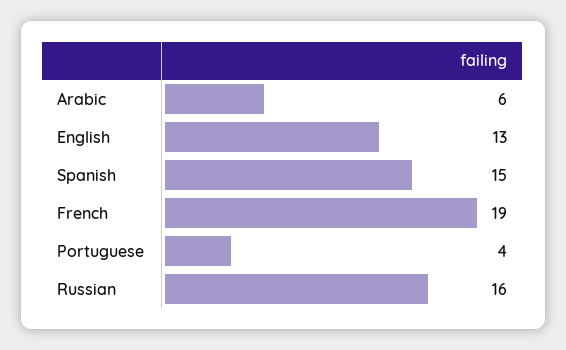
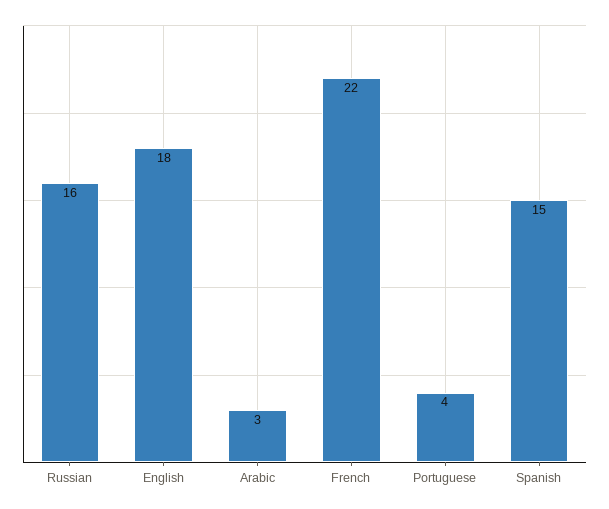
Arabic: 6 -> 3
English: 13 -> 18
French: 19 -> 22

